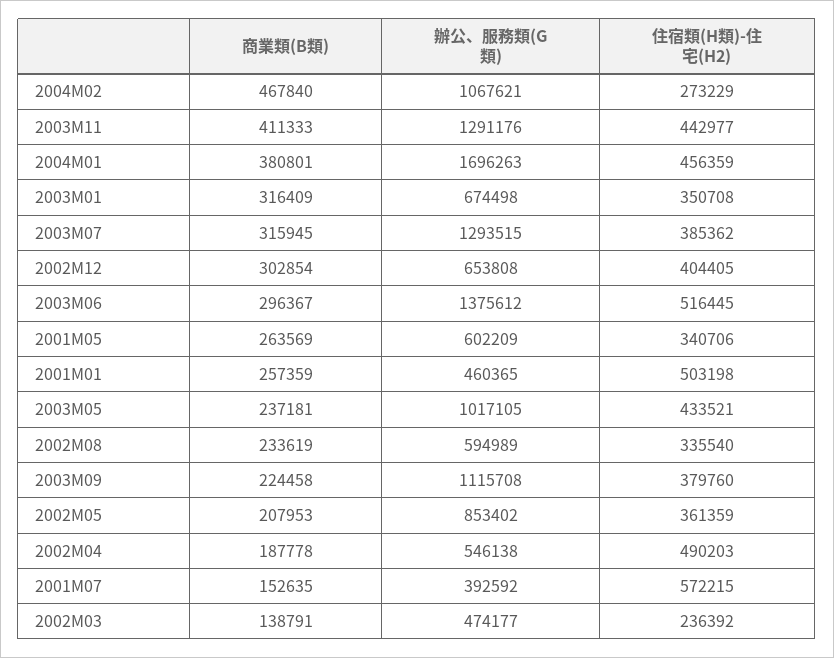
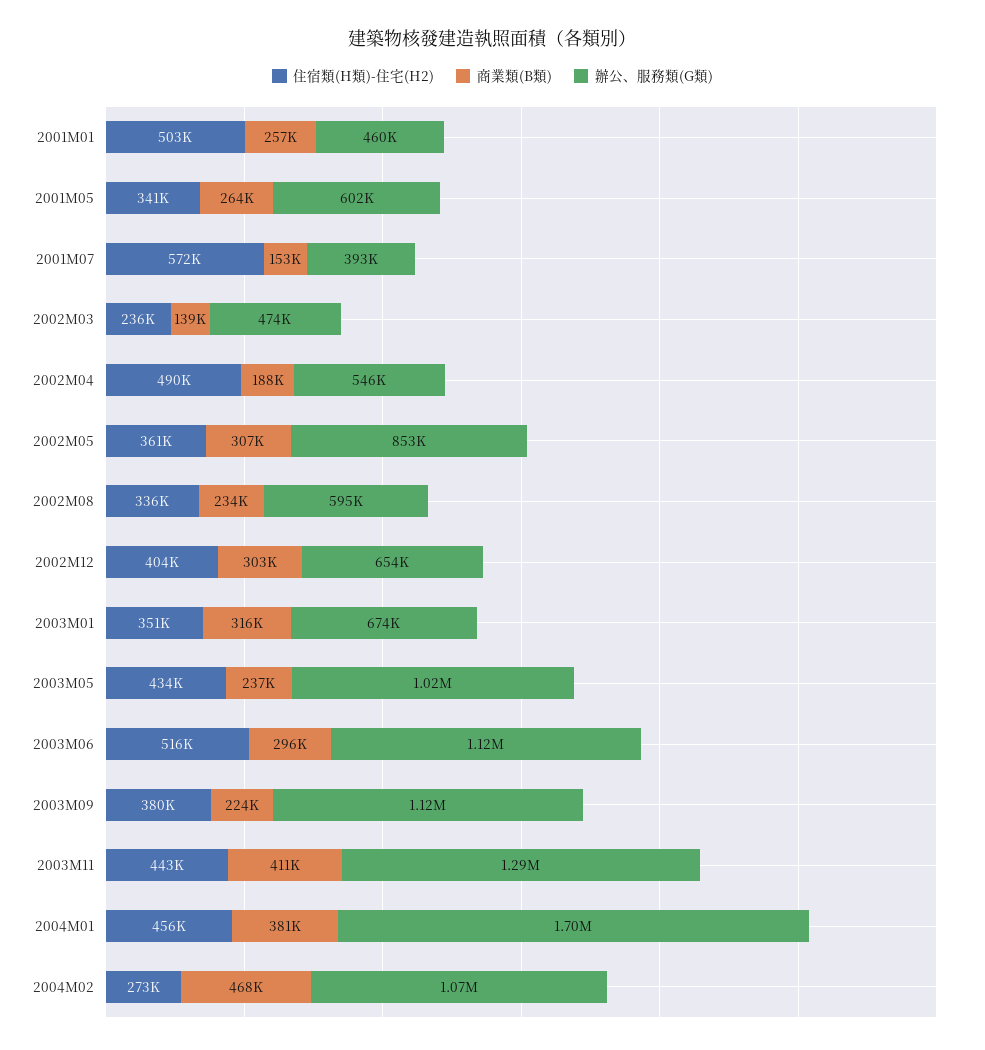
商業類(B類), 2003M07: 315945 -> none
辦公、服務類(G類), 2003M07: 1293515 -> none
住宿類(H類)-住宅(H2), 2003M07: 385362 -> none
辦公、服務類(G類), 2003M06: 1375612 -> 1120000
商業類(B類), 2002M05: 207953 -> 307000

